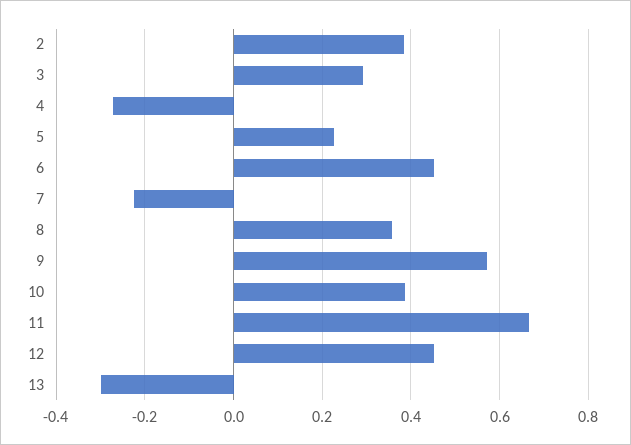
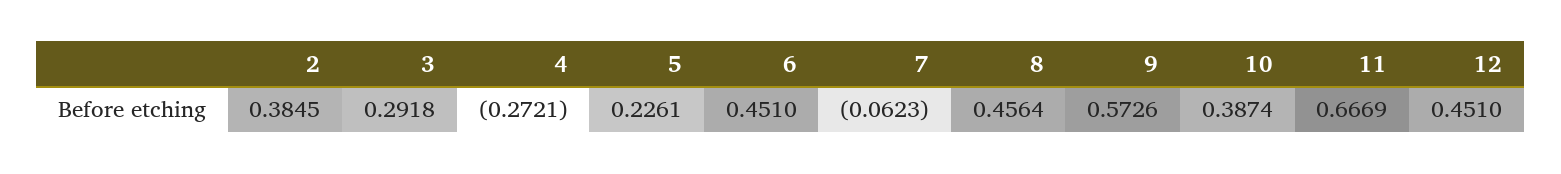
7: -0.22 -> -0.0623
8: 0.36 -> 0.4564
13: -0.3 -> none

